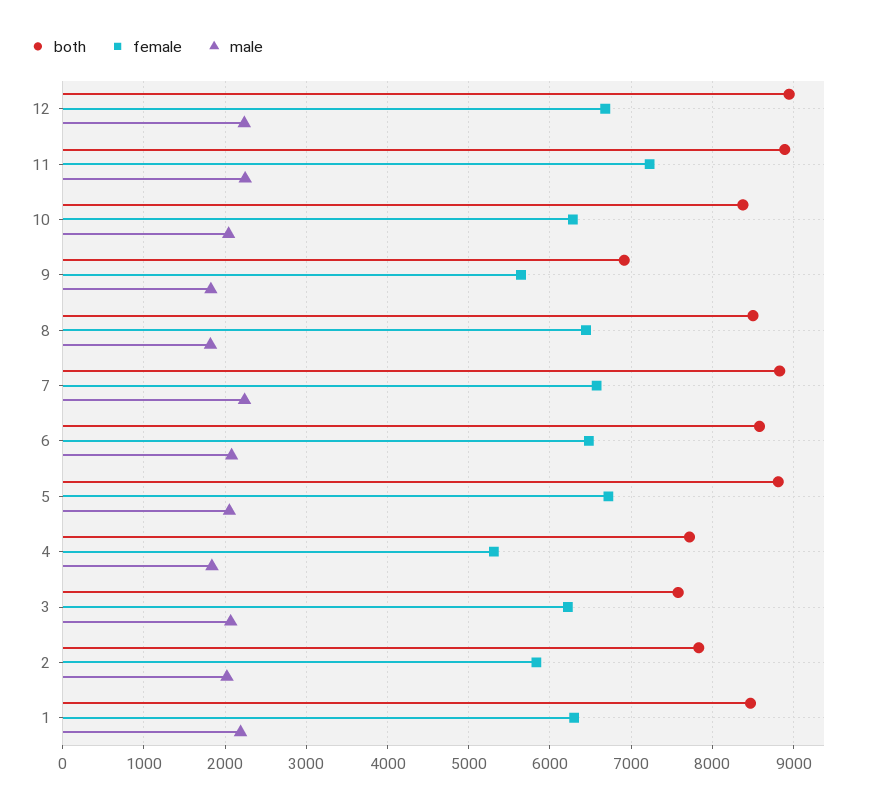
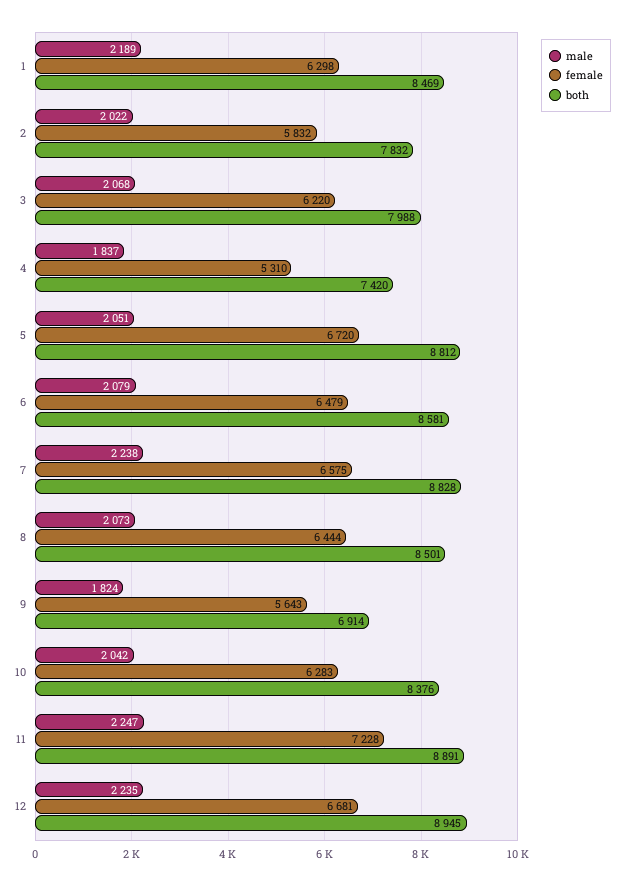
male, 8: 1800 -> 2073
both, 4: 7700 -> 7420
both, 3: 7600 -> 7988

